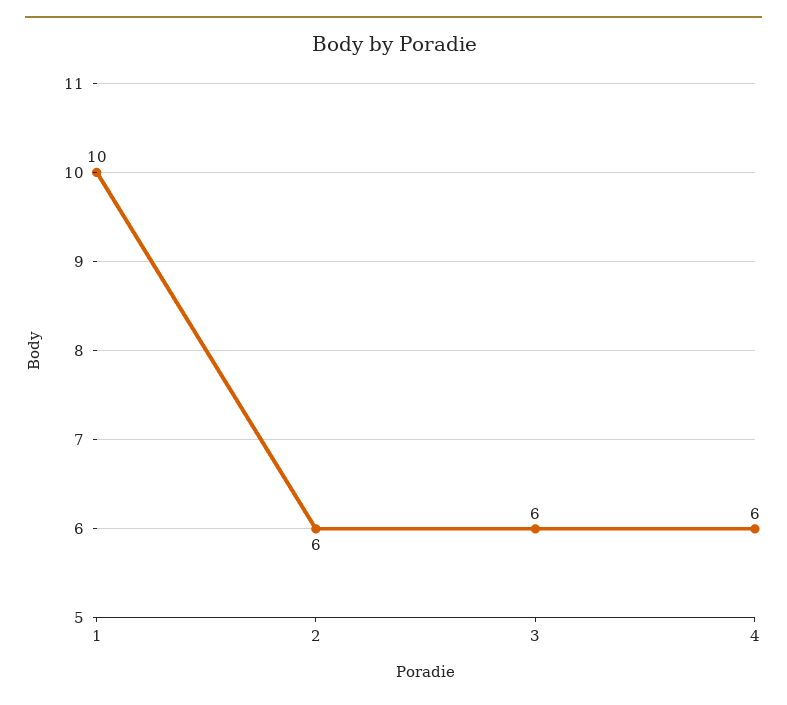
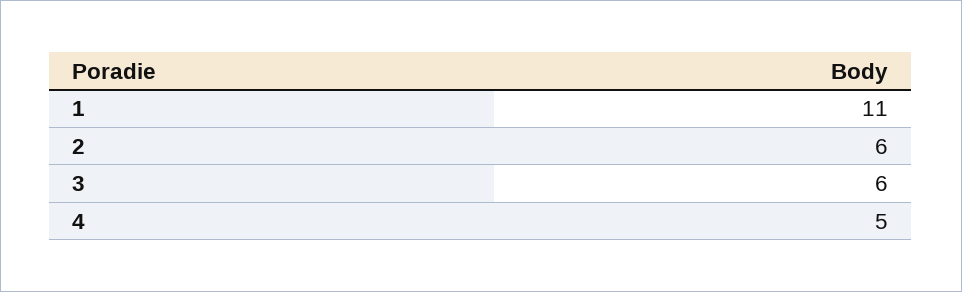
1: 10 -> 11
4: 6 -> 5

